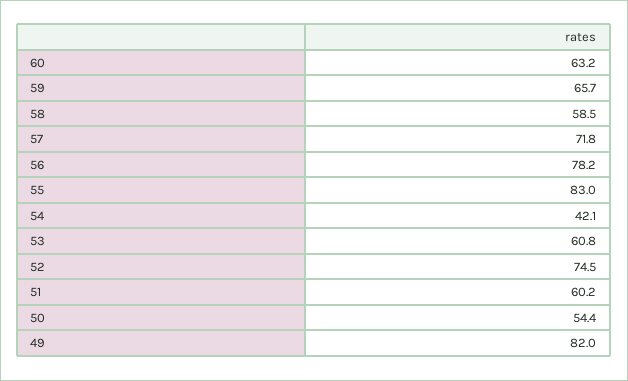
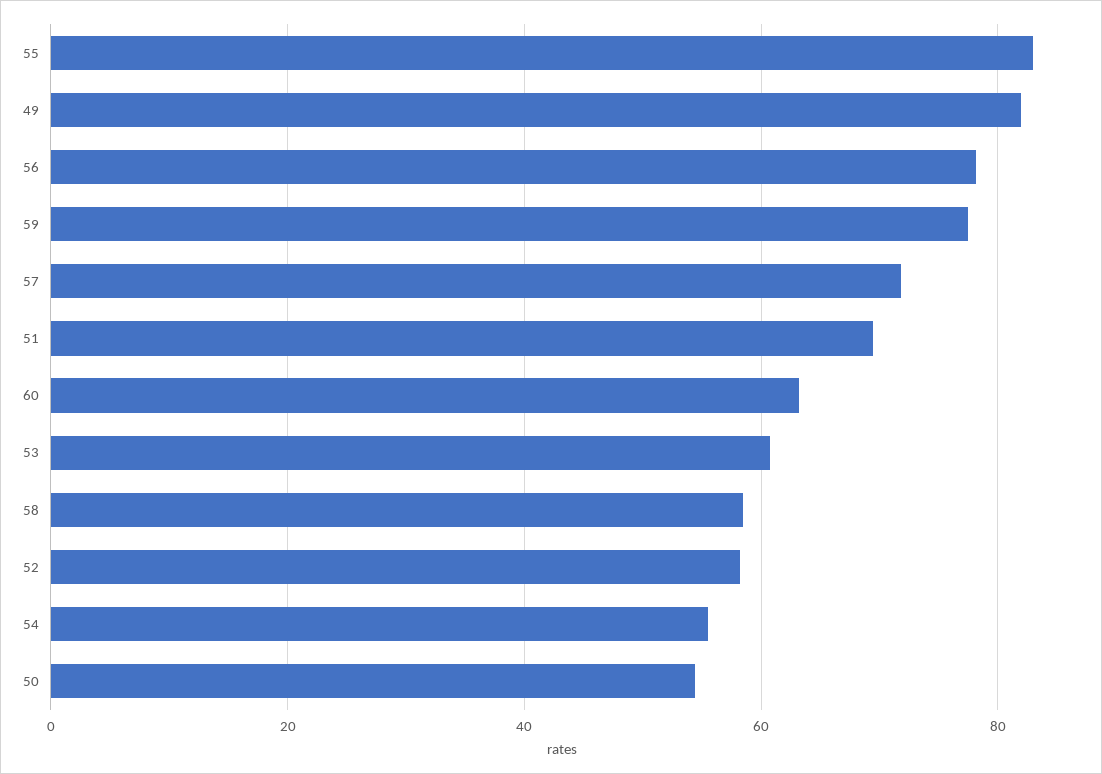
59: 65.7 -> 78
54: 42.1 -> 56
52: 74.5 -> 58
51: 60.2 -> 70

